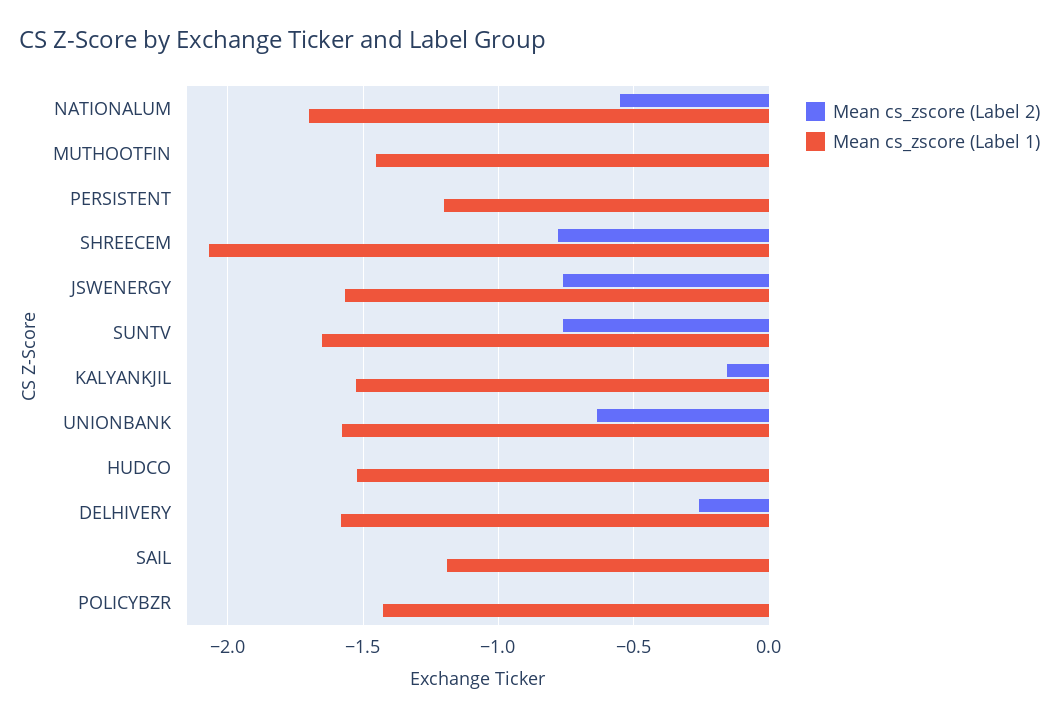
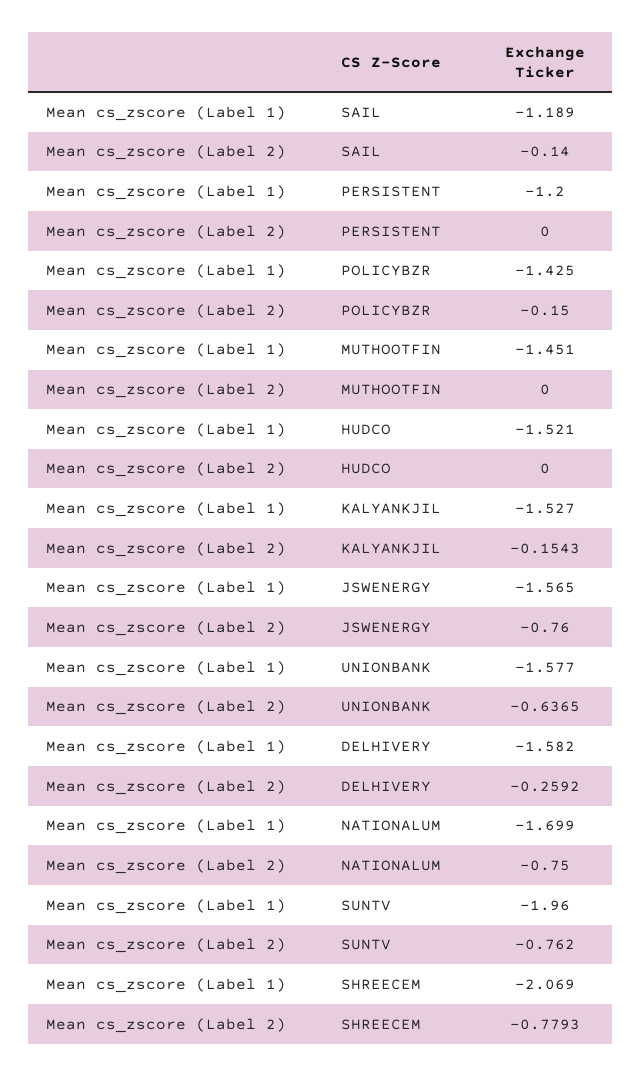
Mean cs_zscore (Label 2), NATIONALUM: -0.55 -> -0.75
Mean cs_zscore (Label 1), SUNTV: -1.65 -> -1.96
Mean cs_zscore (Label 2), SAIL: 0 -> -0.14
Mean cs_zscore (Label 2), POLICYBZR: 0 -> -0.15

